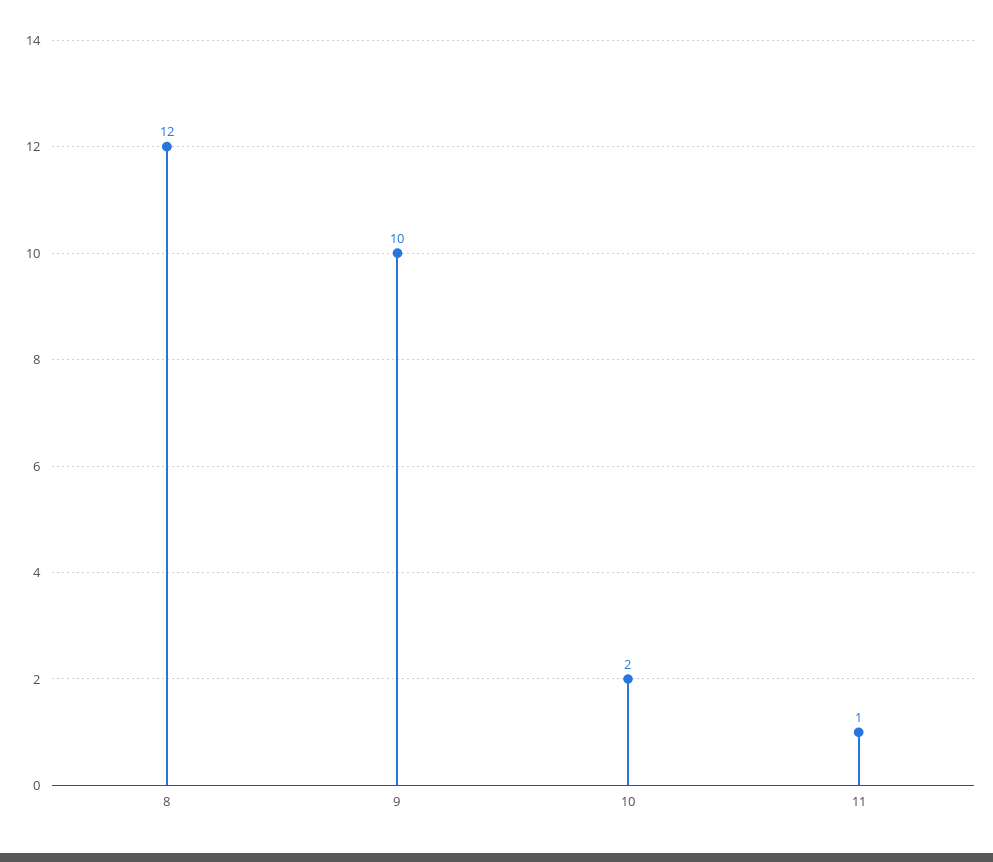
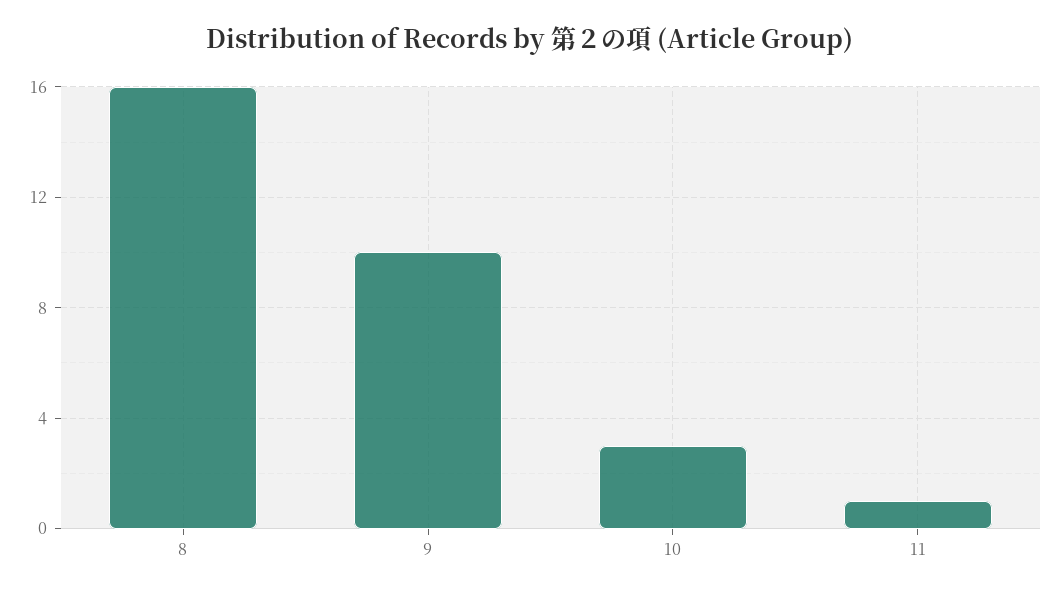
8: 12 -> 16
10: 2 -> 3

